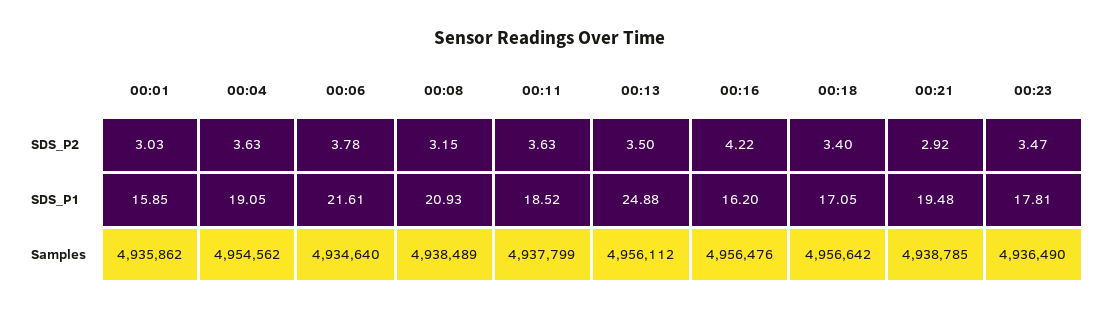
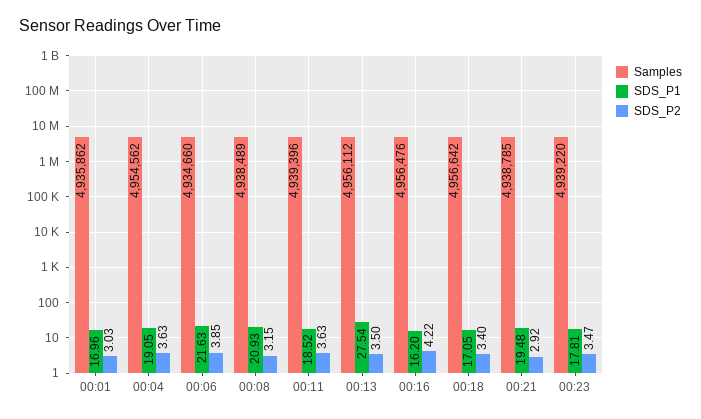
SDS_P2, 00:06: 3.78 -> 3.85
SDS_P1, 00:01: 15.85 -> 16.96
SDS_P1, 00:06: 21.61 -> 21.63
SDS_P1, 00:13: 24.88 -> 27.54
Samples, 00:06: 4934640 -> 4934660
Samples, 00:11: 4937799 -> 4939396
Samples, 00:23: 4936490 -> 4939220

